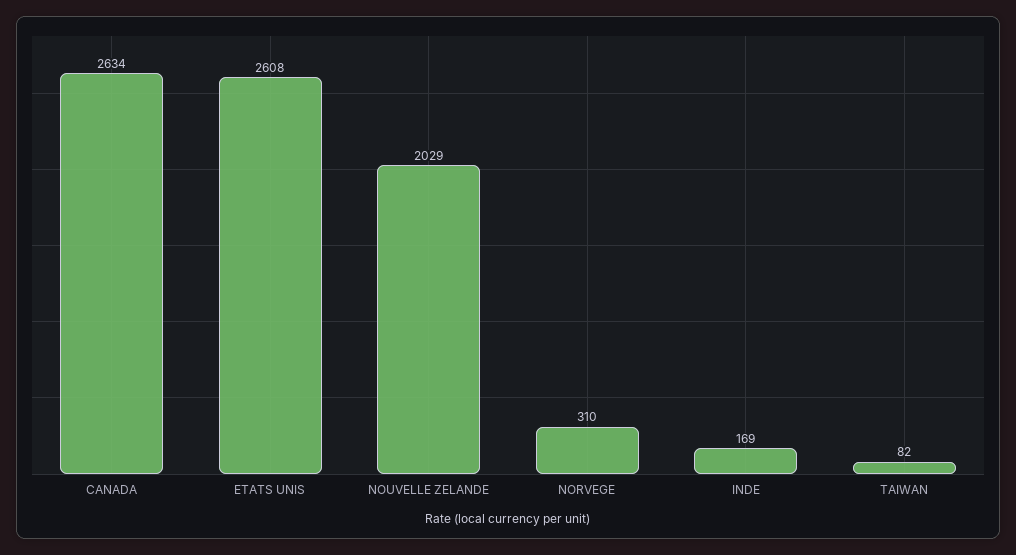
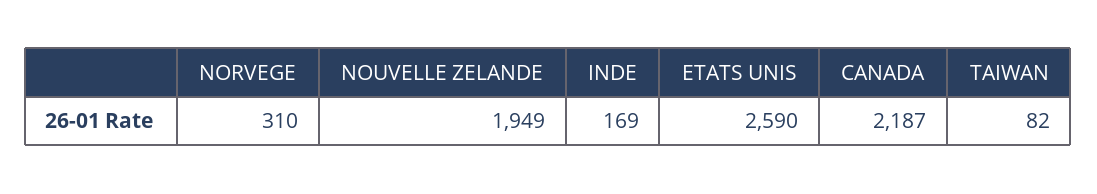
CANADA: 2634 -> 2187
ETATS UNIS: 2608 -> 2590
NOUVELLE ZELANDE: 2029 -> 1949

